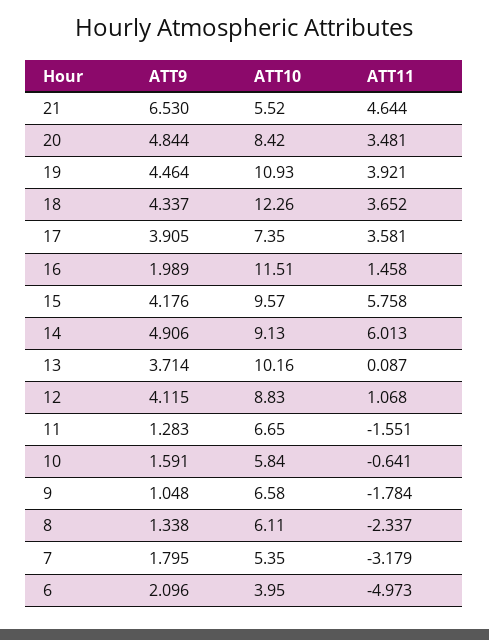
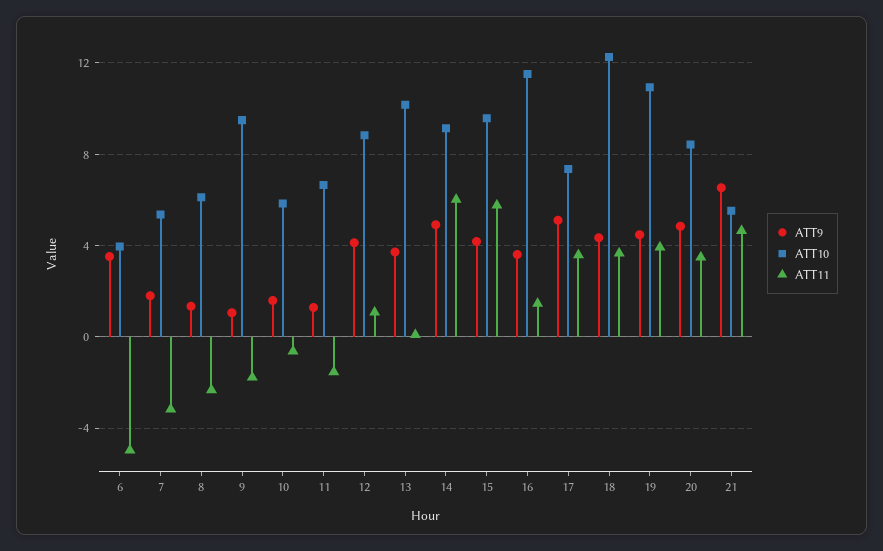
ATT9, 17: 3.905 -> 5
ATT9, 16: 1.989 -> 3.5
ATT10, 9: 6.58 -> 9.5
ATT9, 6: 2.096 -> 3.5

